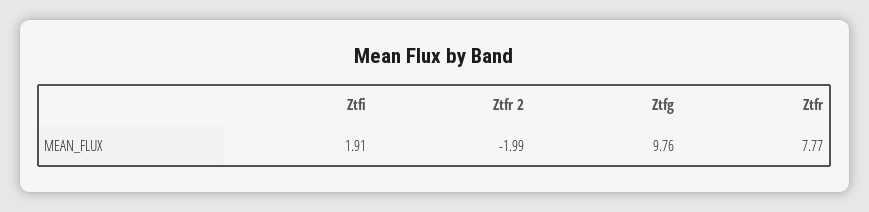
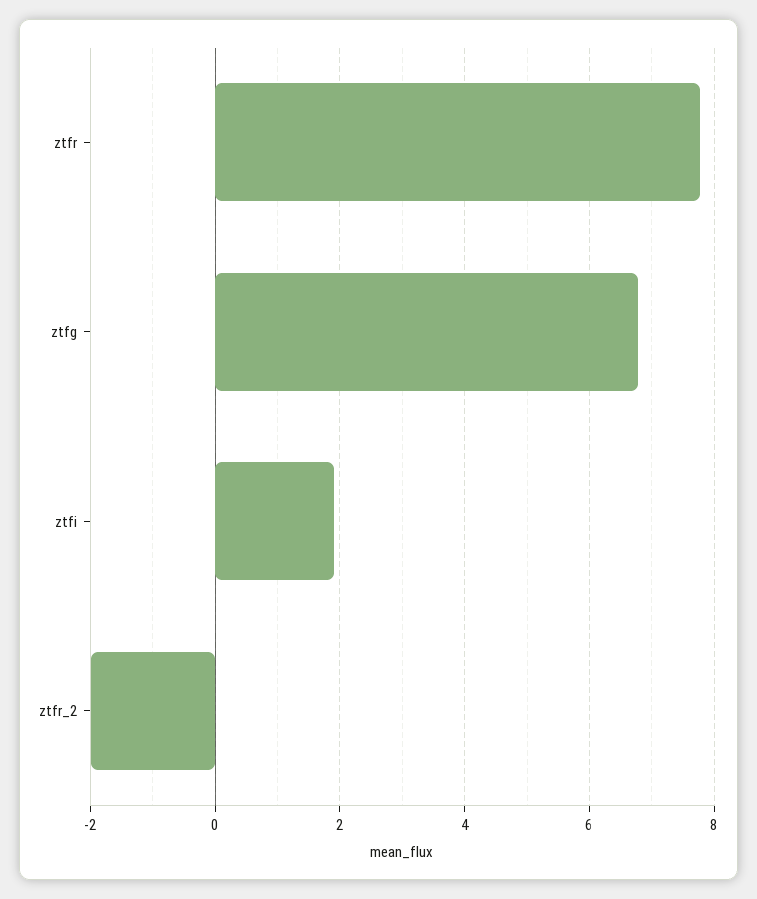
Ztfg: 9.76 -> 6.8

